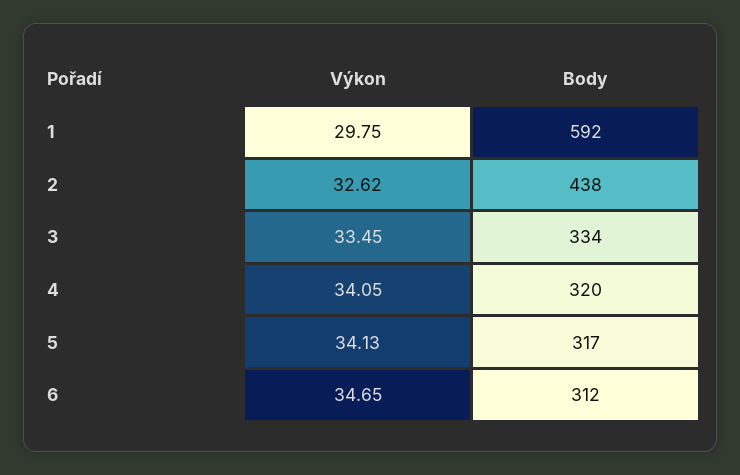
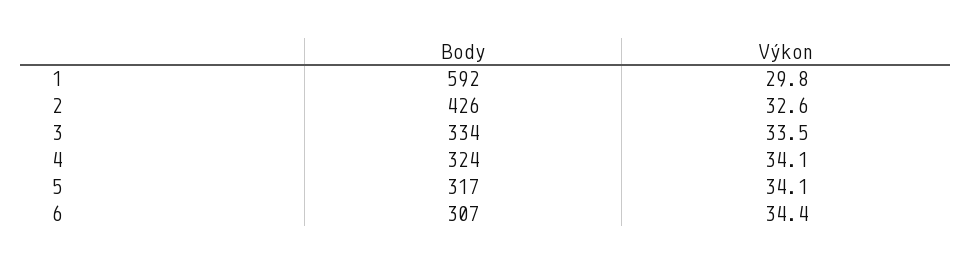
Body, 2: 438 -> 426
Body, 4: 320 -> 324
Výkon, 6: 34.65 -> 34.4
Body, 6: 312 -> 307

